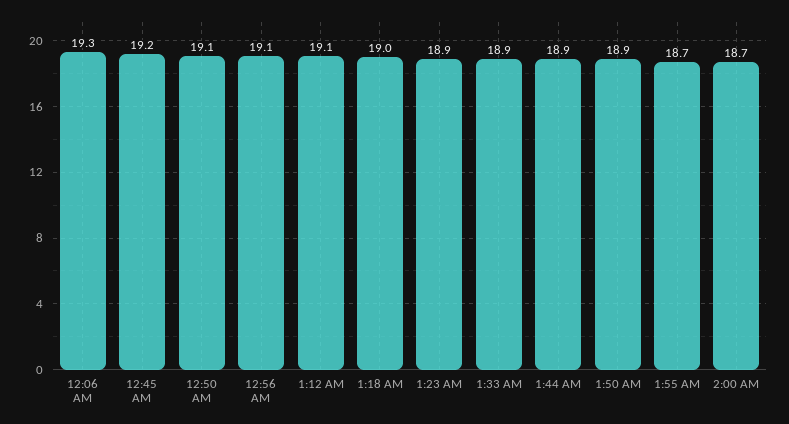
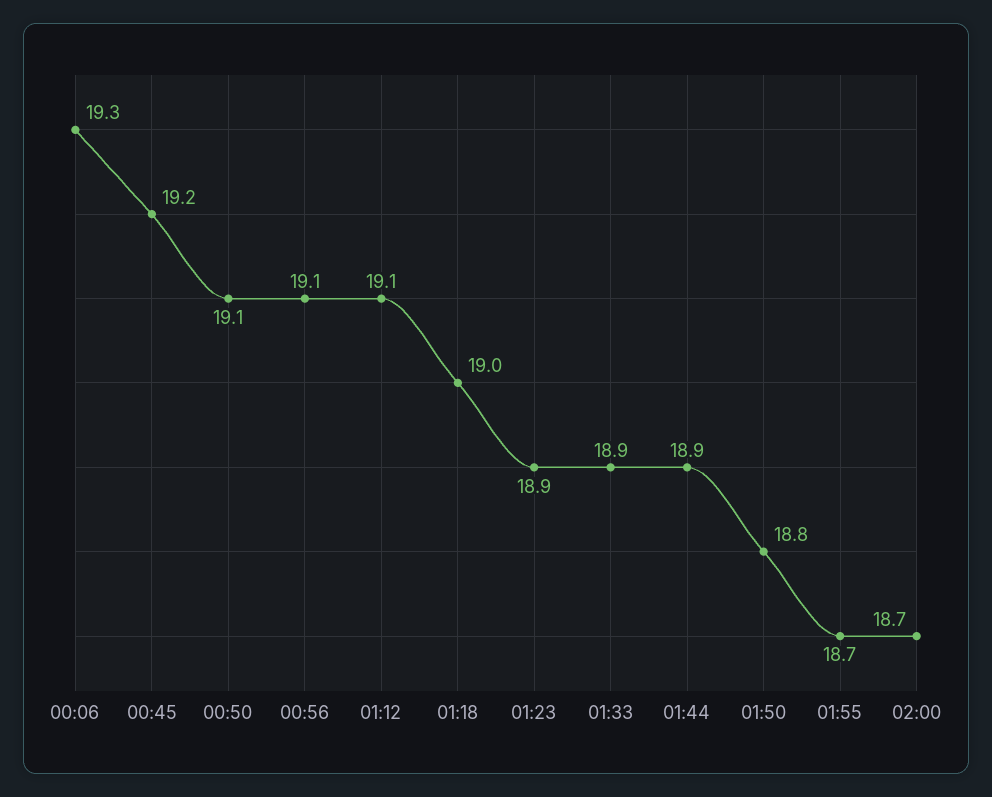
1:50 AM: 18.9 -> 18.8

